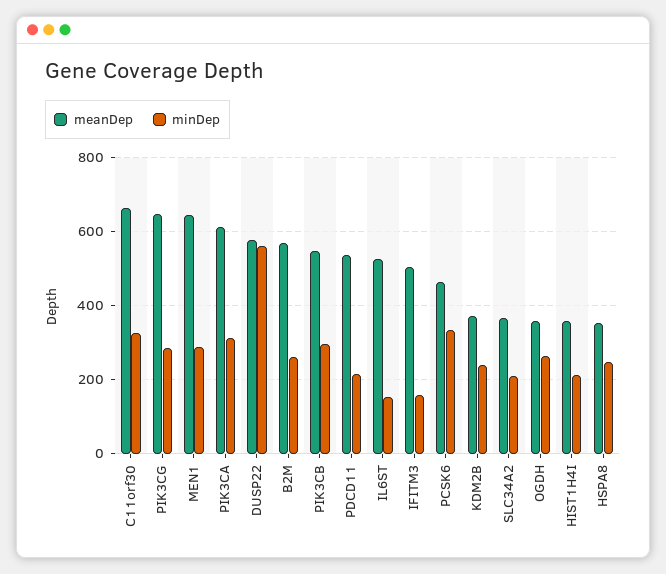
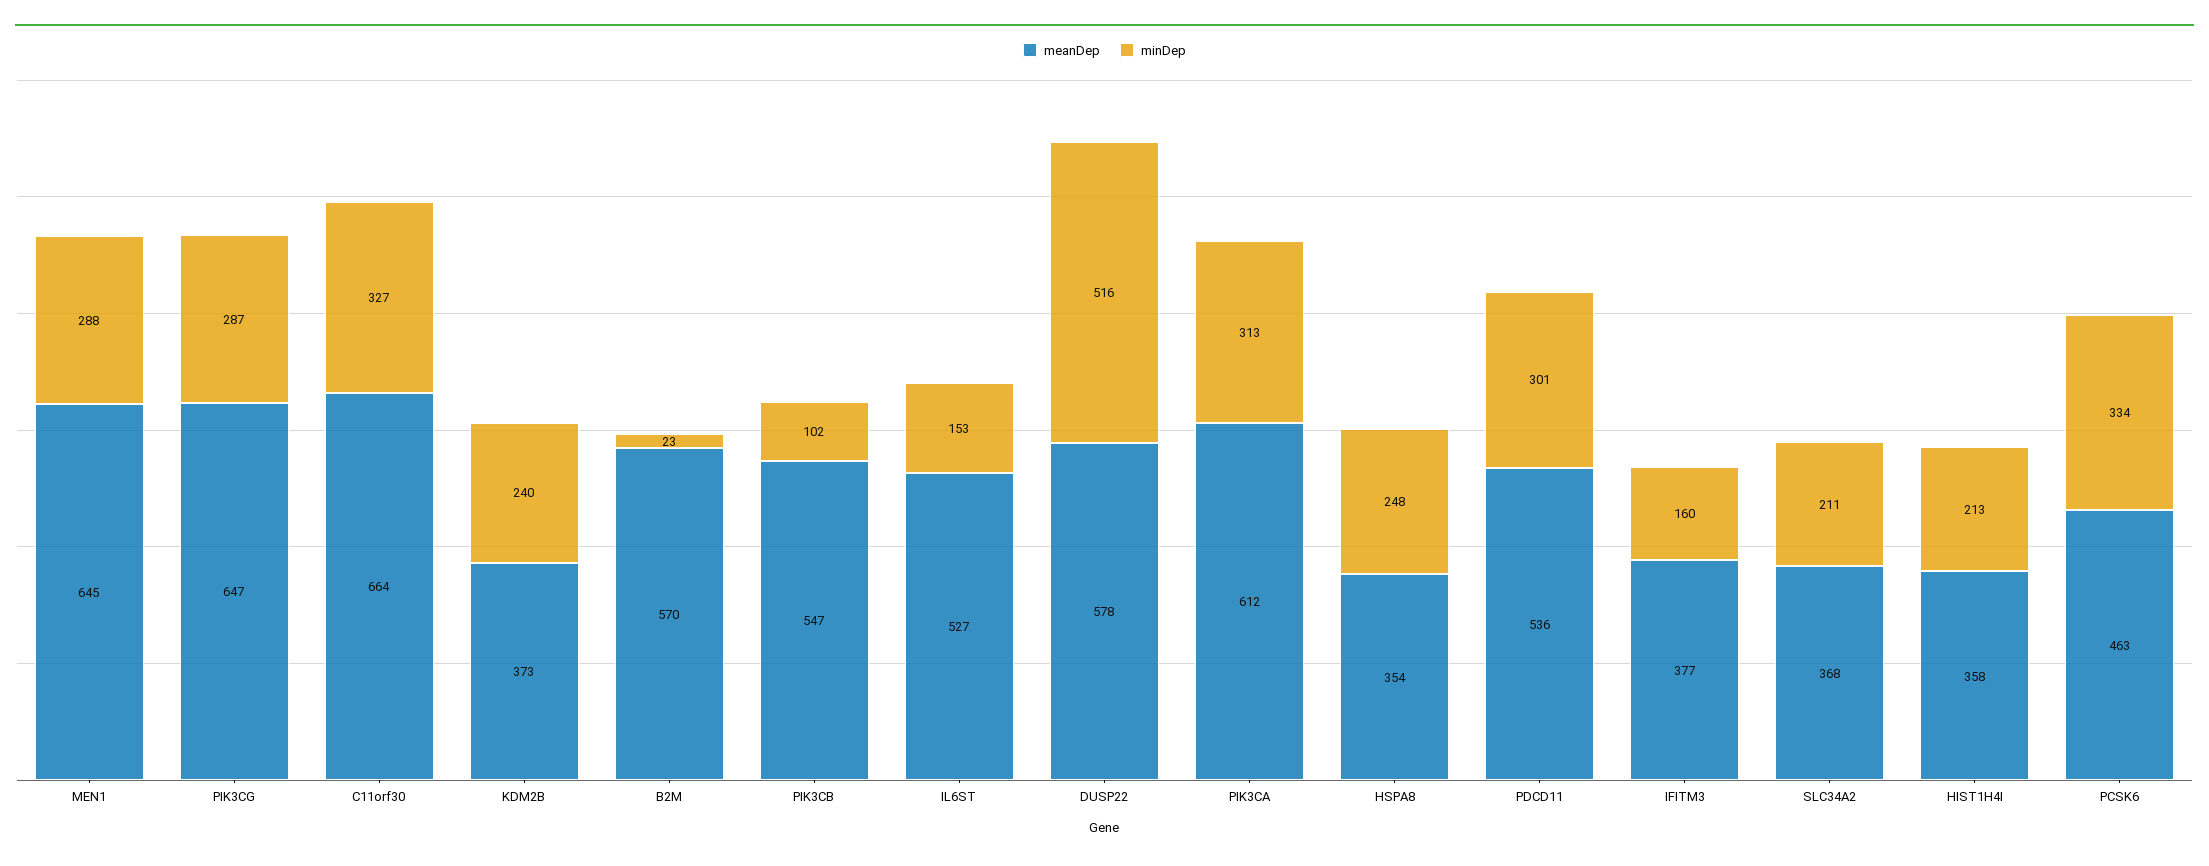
minDep, DUSP22: 560 -> 516
minDep, B2M: 260 -> 23
minDep, PIK3CB: 300 -> 102
minDep, PDCD11: 220 -> 301
meanDep, IFITM3: 500 -> 377
meanDep, OGDH: 360 -> none
minDep, OGDH: 260 -> none

